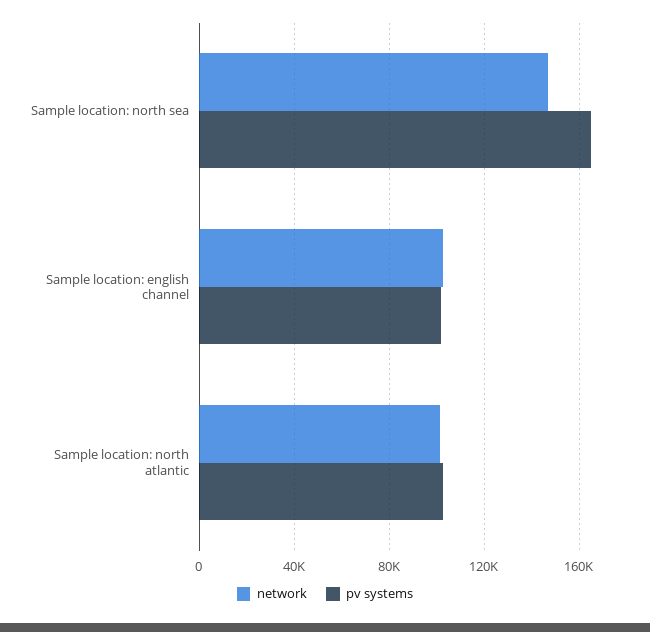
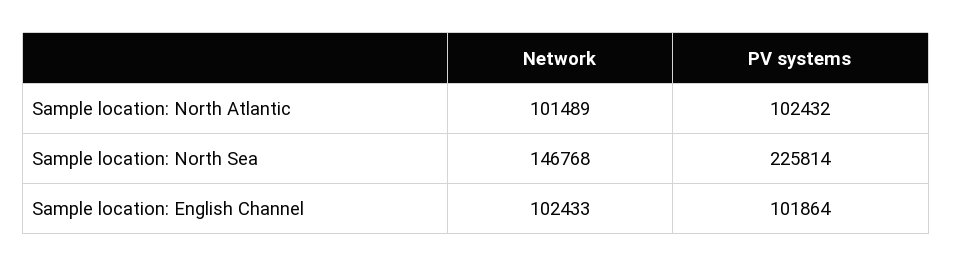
pv systems, Sample location: north sea: 165000 -> 225814

